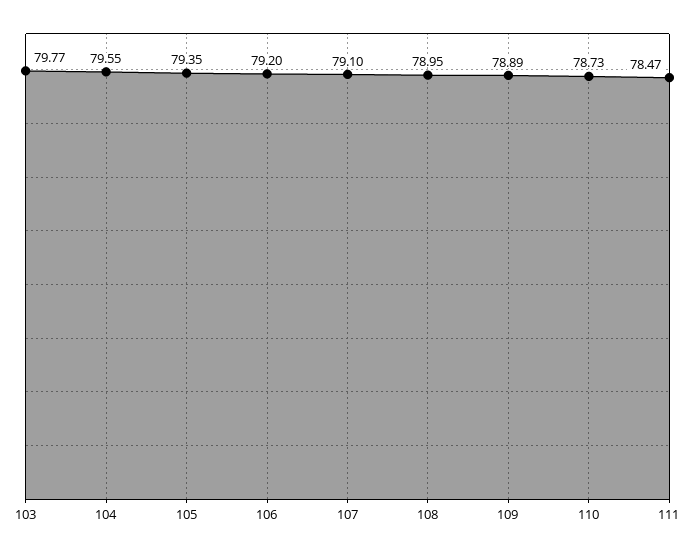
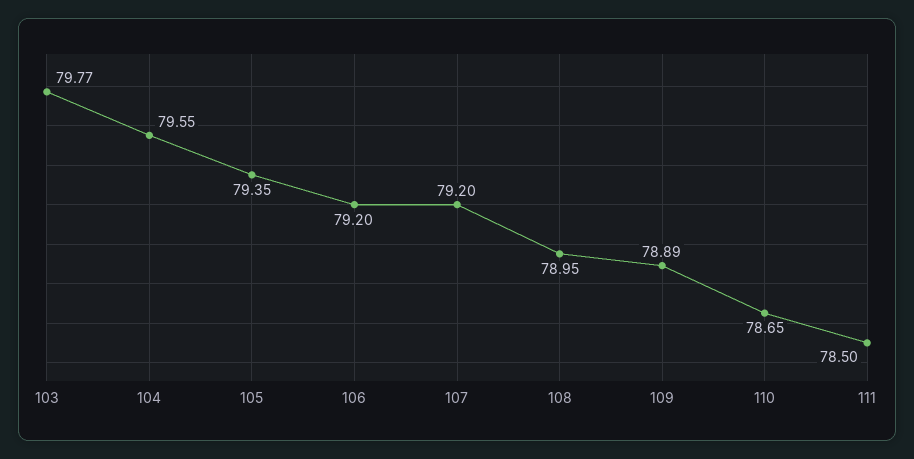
107: 79.1 -> 79.2
110: 78.73 -> 78.65
111: 78.47 -> 78.5

